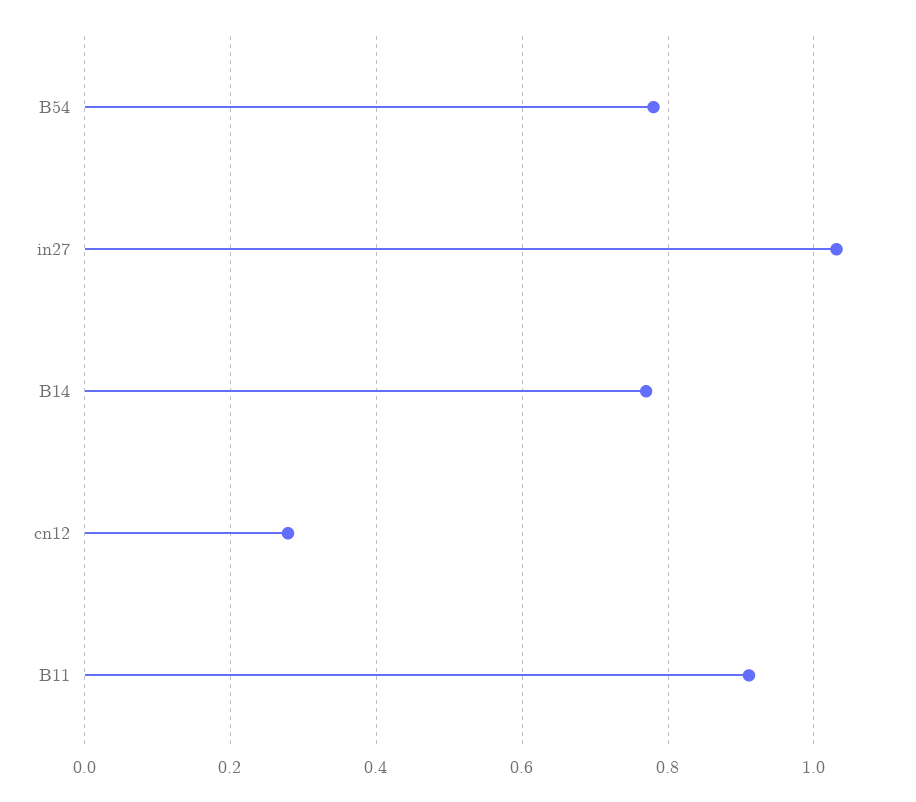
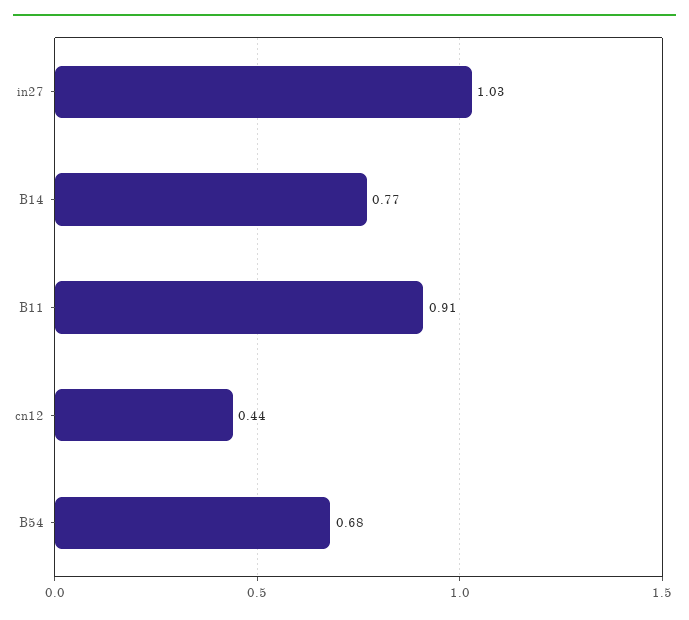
B54: 0.78 -> 0.68
cn12: 0.28 -> 0.44

